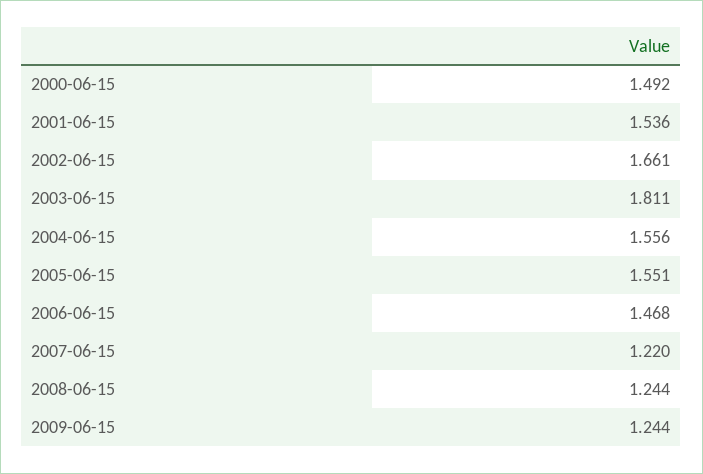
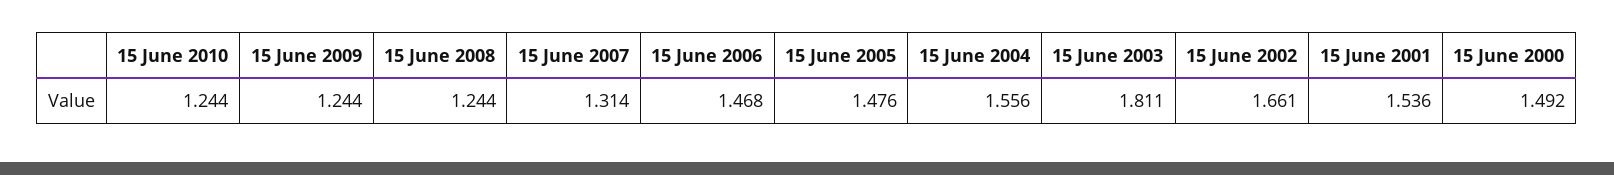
2005-06-15: 1.551 -> 1.476
2007-06-15: 1.22 -> 1.314
15 June 2010: none -> 1.244

